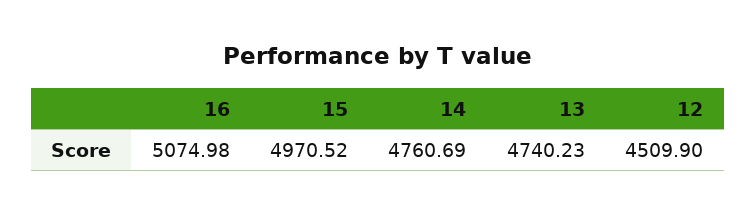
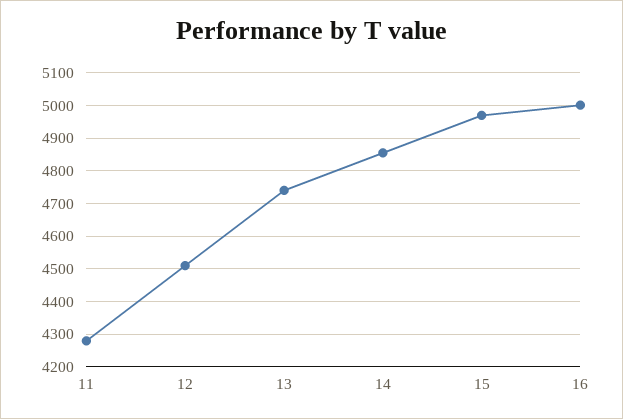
16: 5074.98 -> 5000
14: 4760.69 -> 4860
11: none -> 4280

